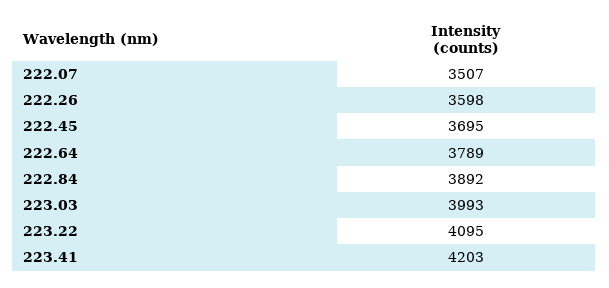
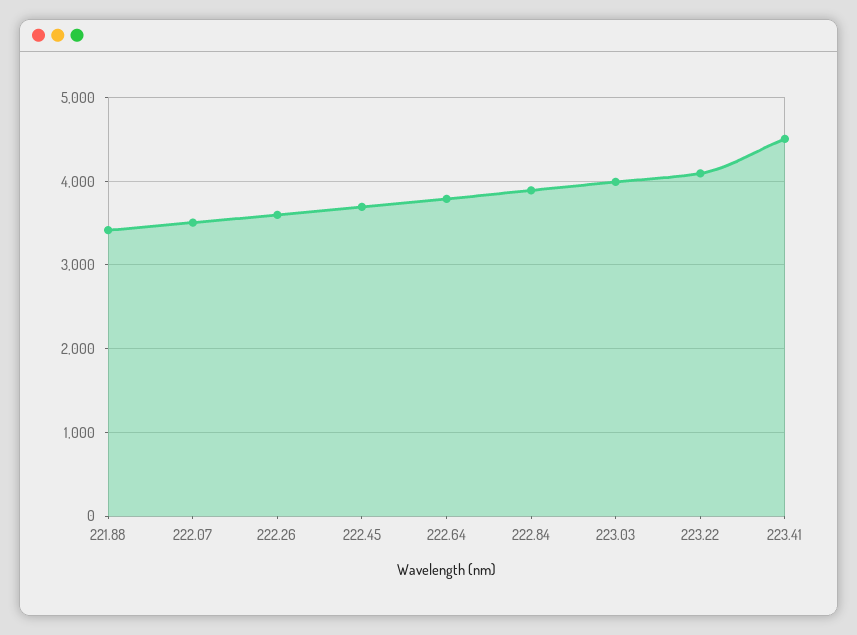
223.41: 4203 -> 4500
221.88: none -> 3400

